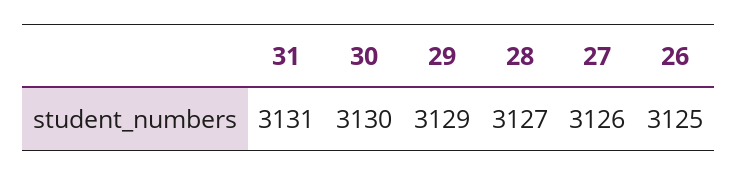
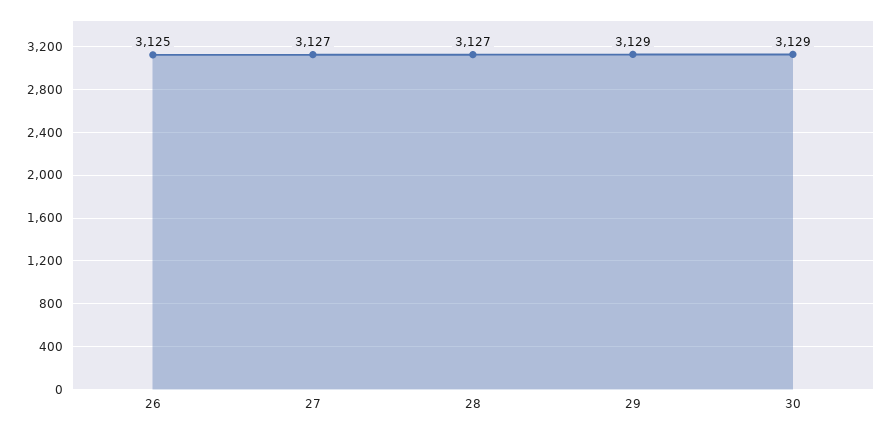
31: 3131 -> none
30: 3130 -> 3129
27: 3126 -> 3127

